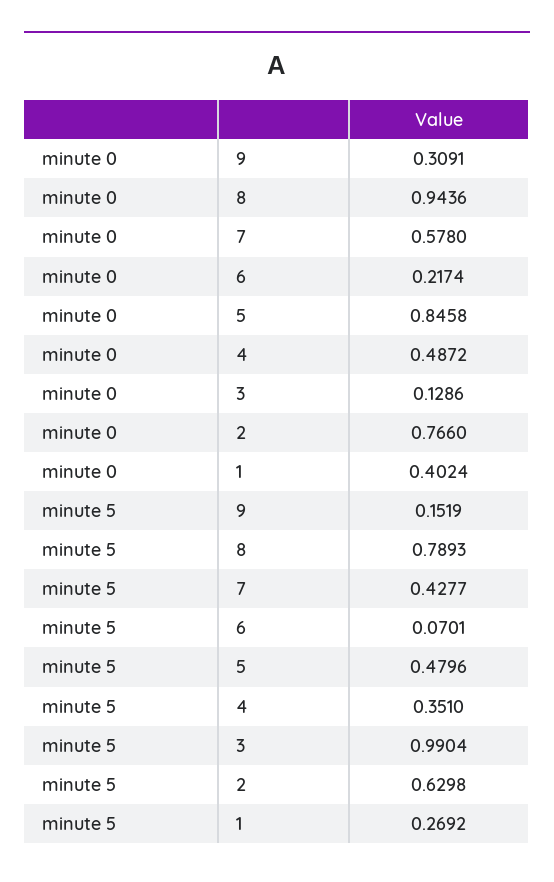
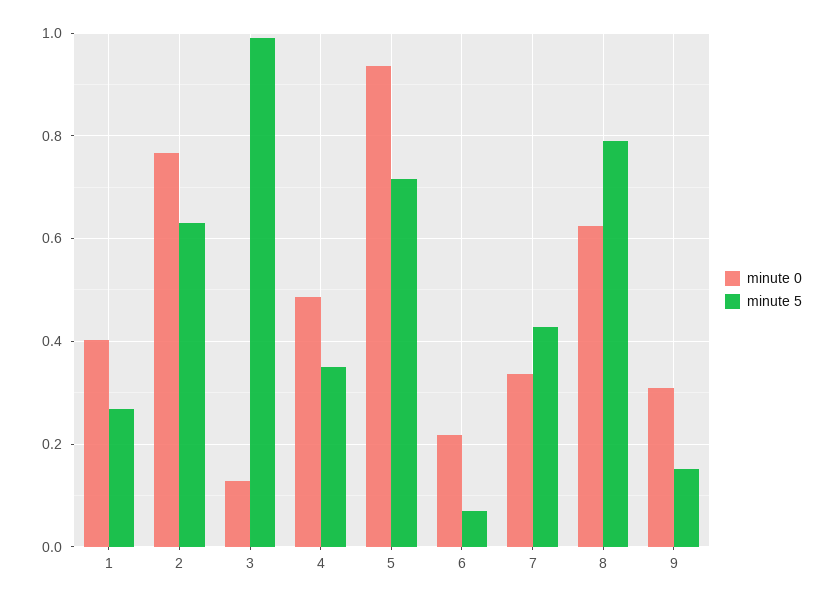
minute 0, 8: 0.9436 -> 0.62
minute 0, 7: 0.578 -> 0.34
minute 0, 5: 0.8458 -> 0.94
minute 5, 5: 0.4796 -> 0.72

